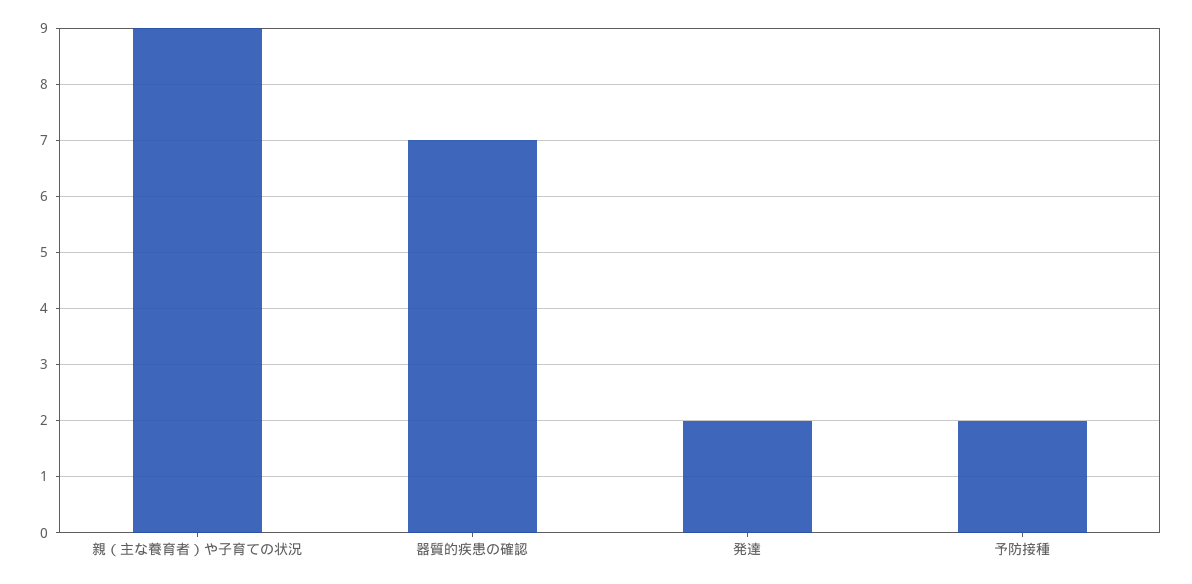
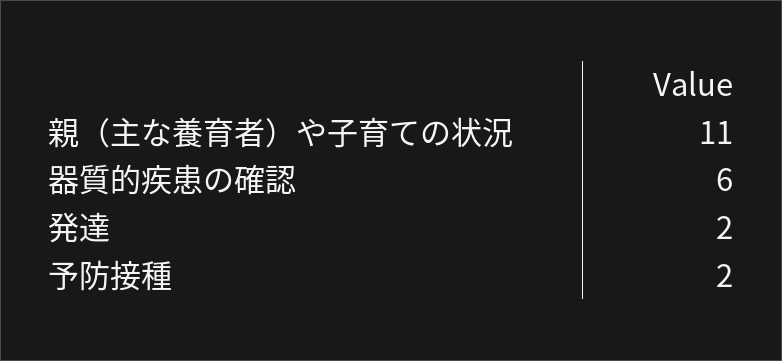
親（主な養育者）や子育ての状況: 9 -> 11
器質的疾患の確認: 7 -> 6

